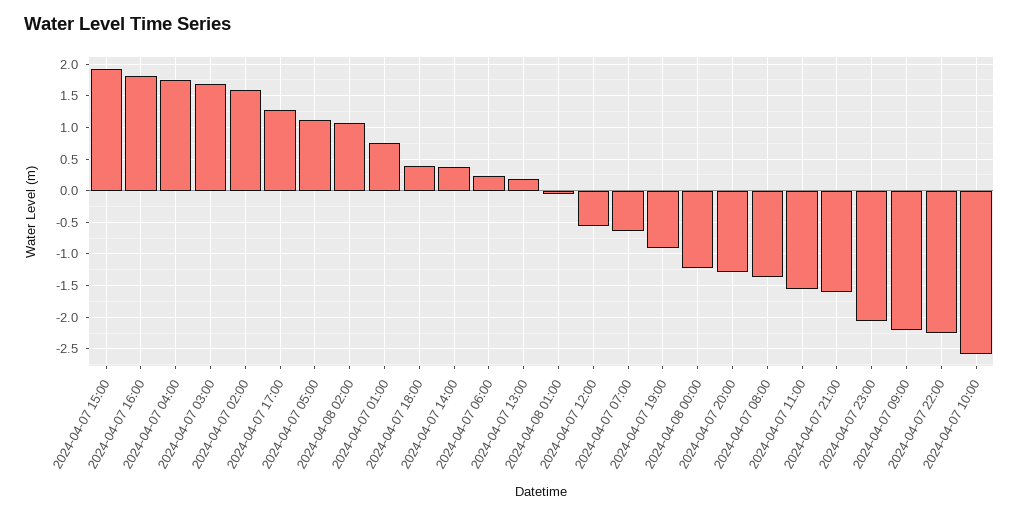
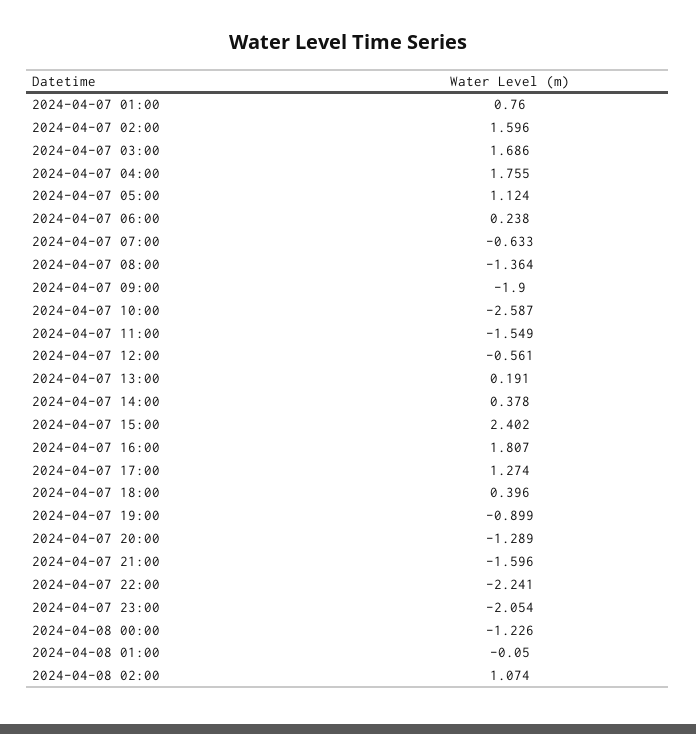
2024-04-07 15:00: 1.9 -> 2.402
2024-04-07 09:00: -2.2 -> -1.9

